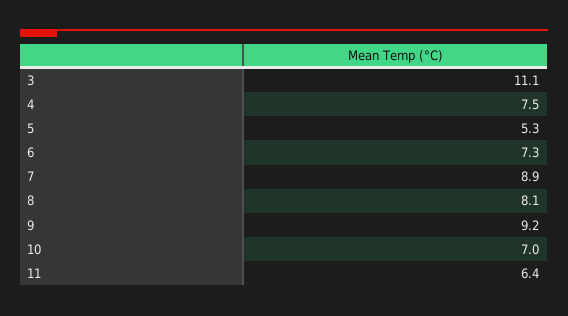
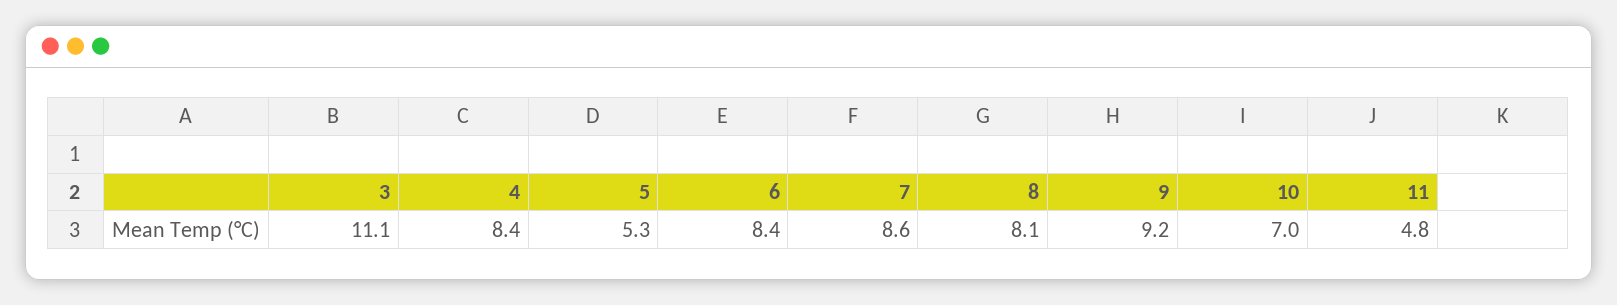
4: 7.5 -> 8.4
6: 7.3 -> 8.4
7: 8.9 -> 8.6
11: 6.4 -> 4.8

